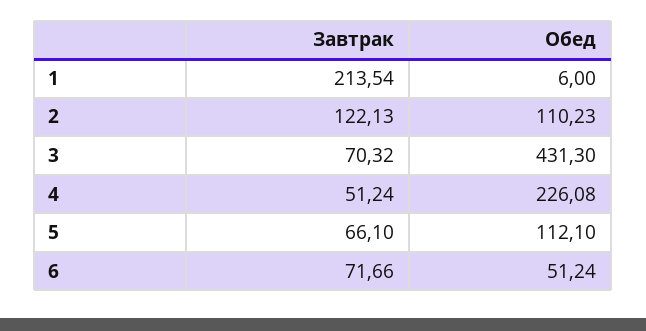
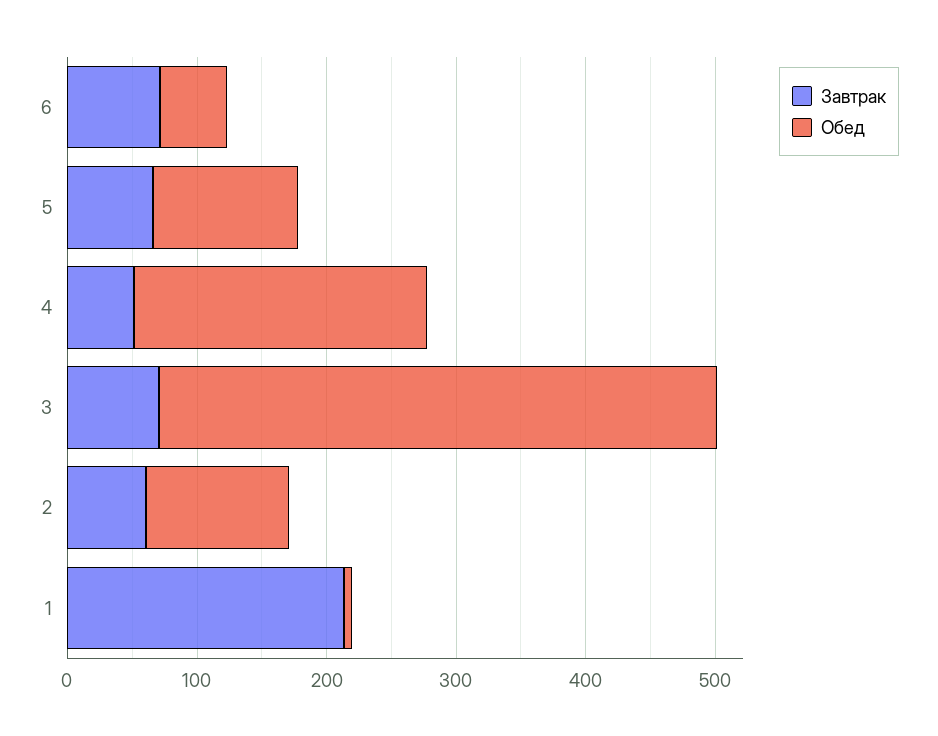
Завтрак, 2: 122.13 -> 60

